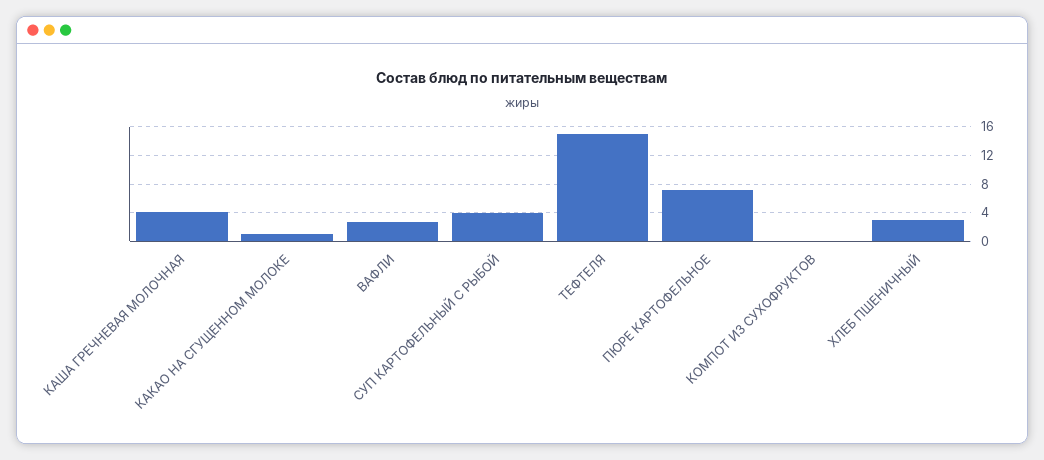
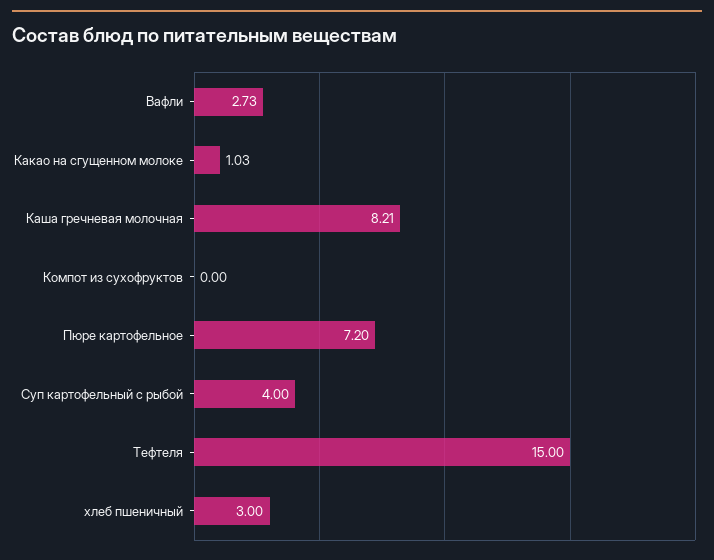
КАША ГРЕЧНЕВАЯ МОЛОЧНАЯ: 4 -> 8.21

